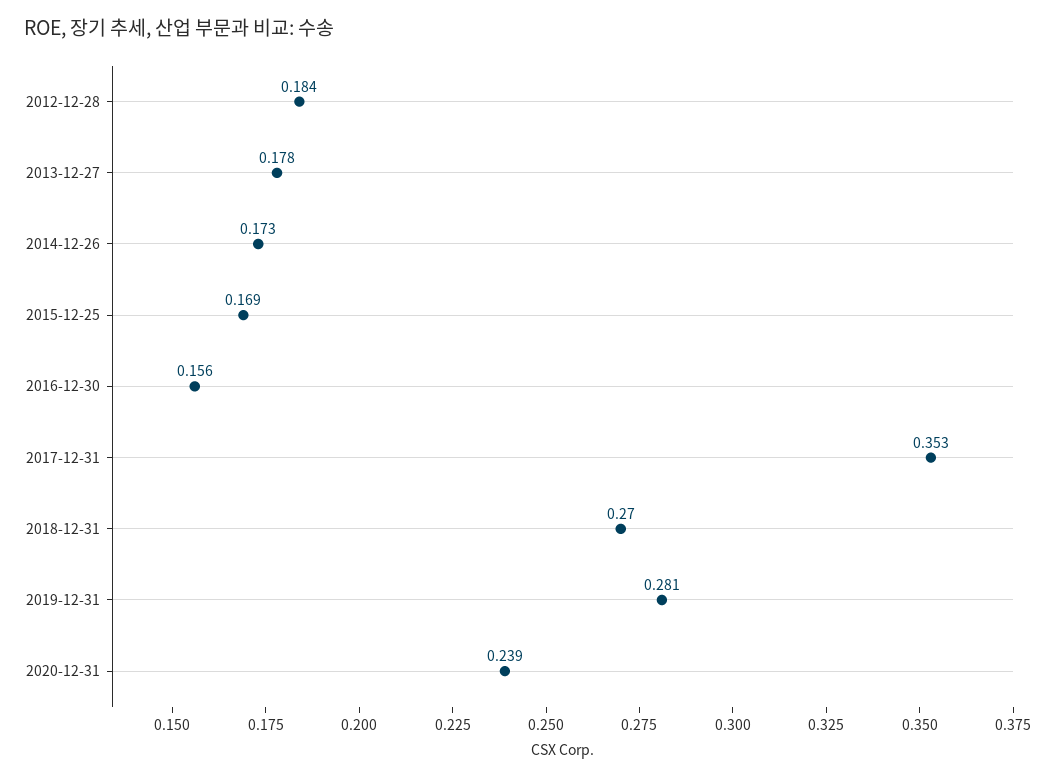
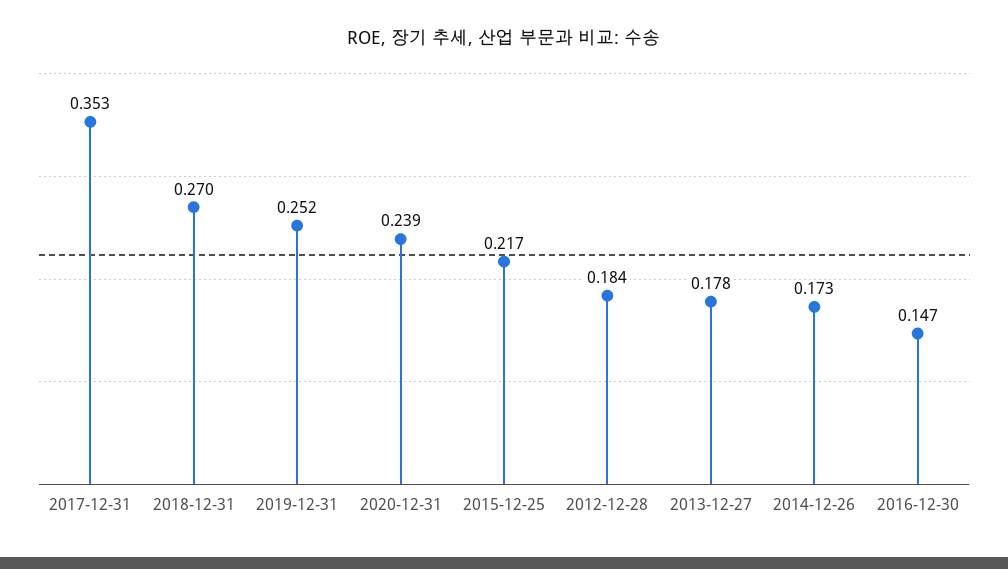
2015-12-25: 0.169 -> 0.217
2016-12-30: 0.156 -> 0.147
2019-12-31: 0.281 -> 0.252

